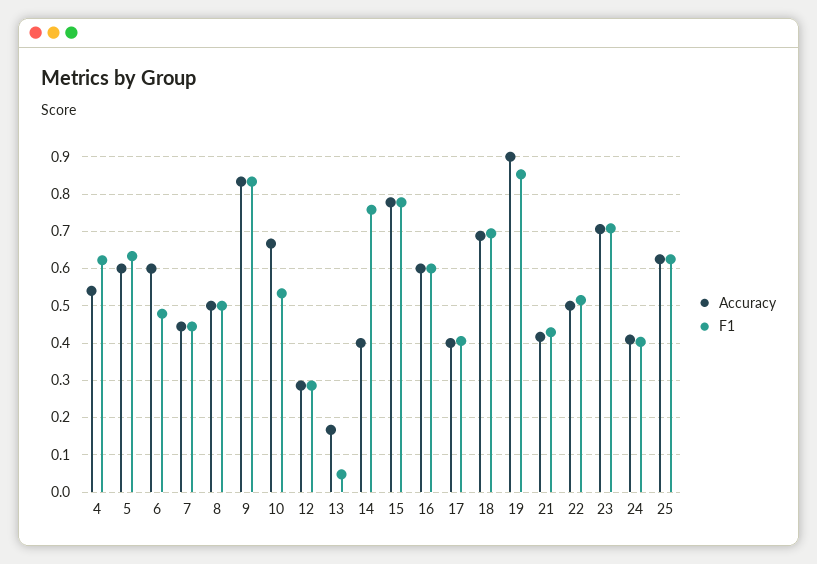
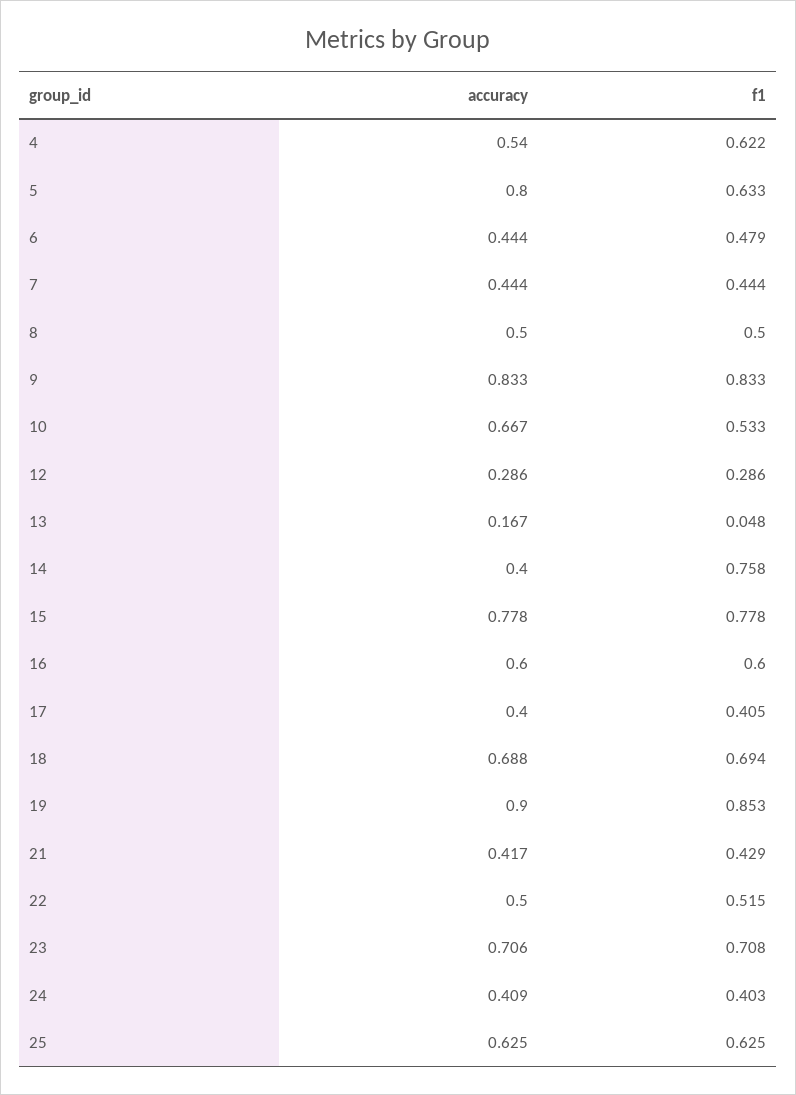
Accuracy, 5: 0.6 -> 0.8
Accuracy, 6: 0.6 -> 0.444

